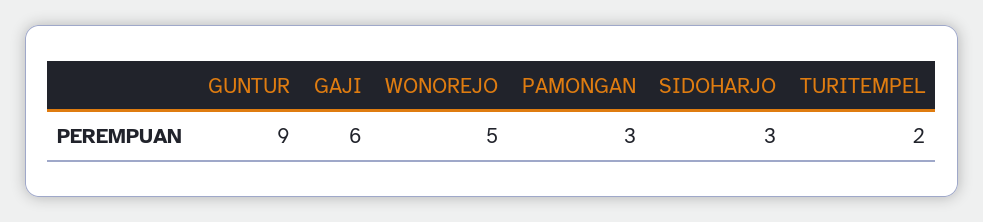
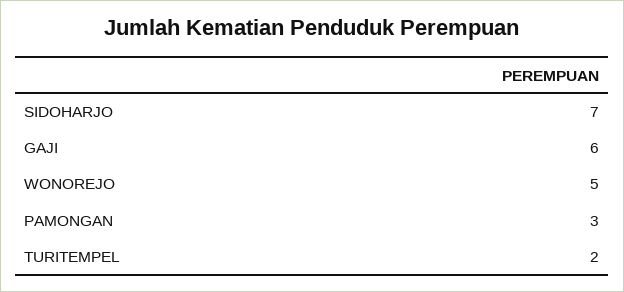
GUNTUR: 9 -> none
SIDOHARJO: 3 -> 7

